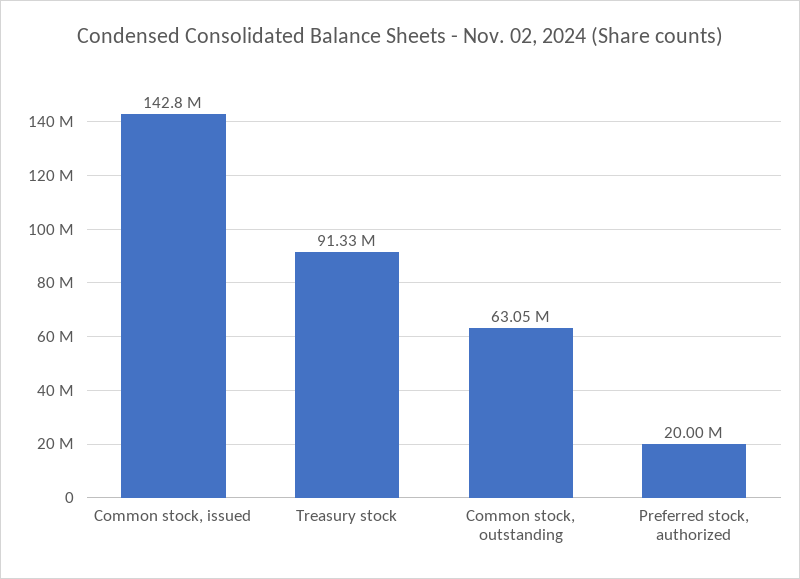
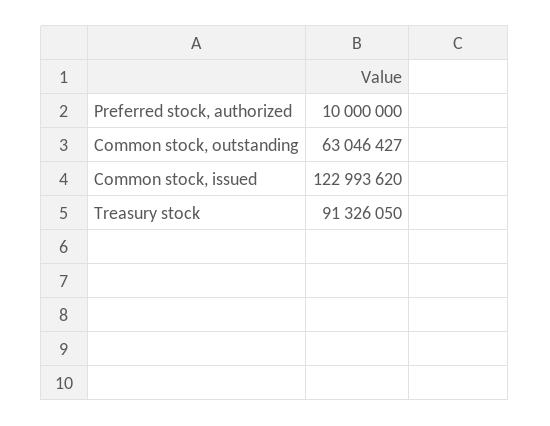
Common stock, issued: 142800000 -> 122993620
Preferred stock, authorized: 20000000 -> 10000000

